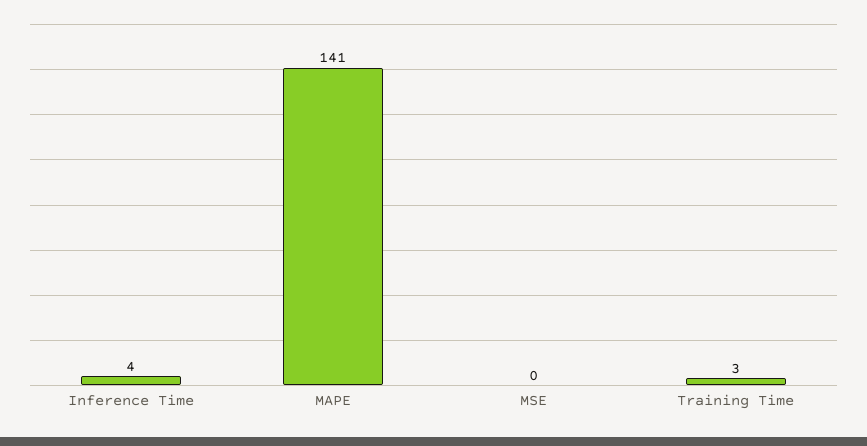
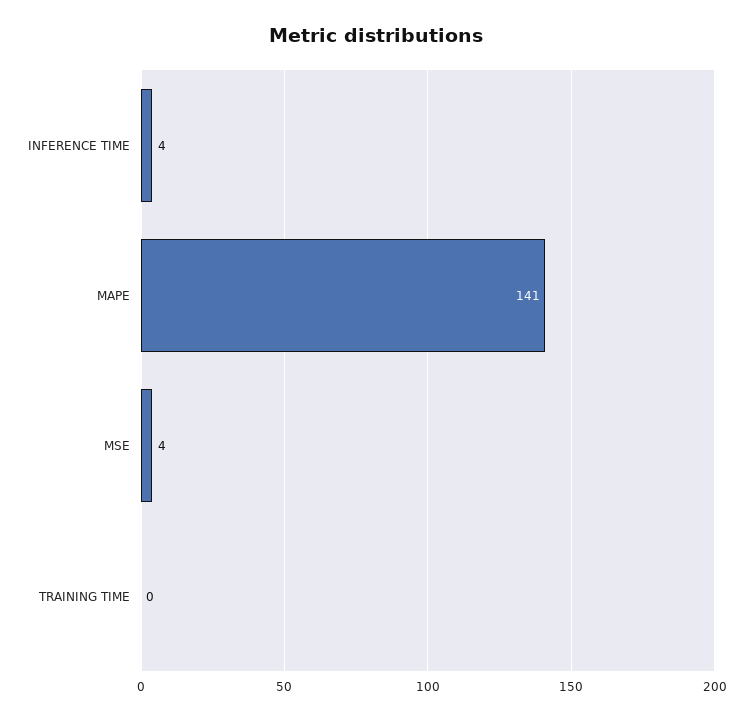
MSE: 0 -> 4
Training Time: 3 -> 0

